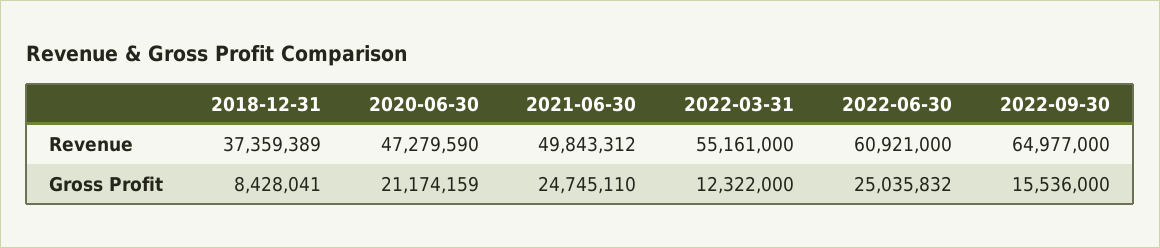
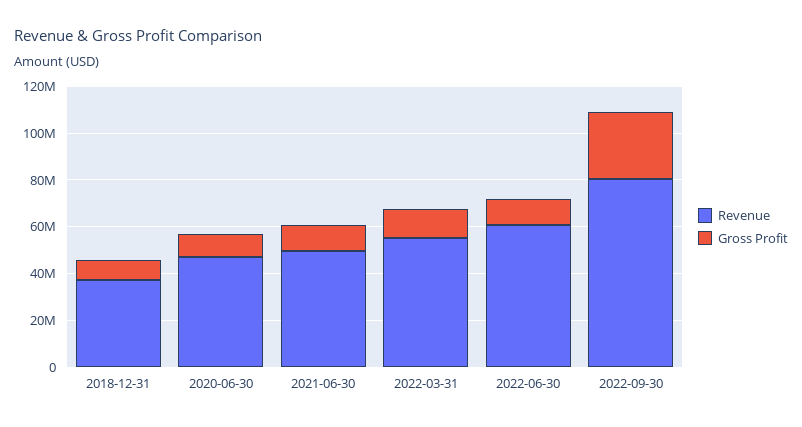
Revenue, 2022-09-30: 64977000 -> 80000000
Gross Profit, 2020-06-30: 21174159 -> 10000000
Gross Profit, 2021-06-30: 24745110 -> 10000000
Gross Profit, 2022-06-30: 25035832 -> 10000000
Gross Profit, 2022-09-30: 15536000 -> 30000000

